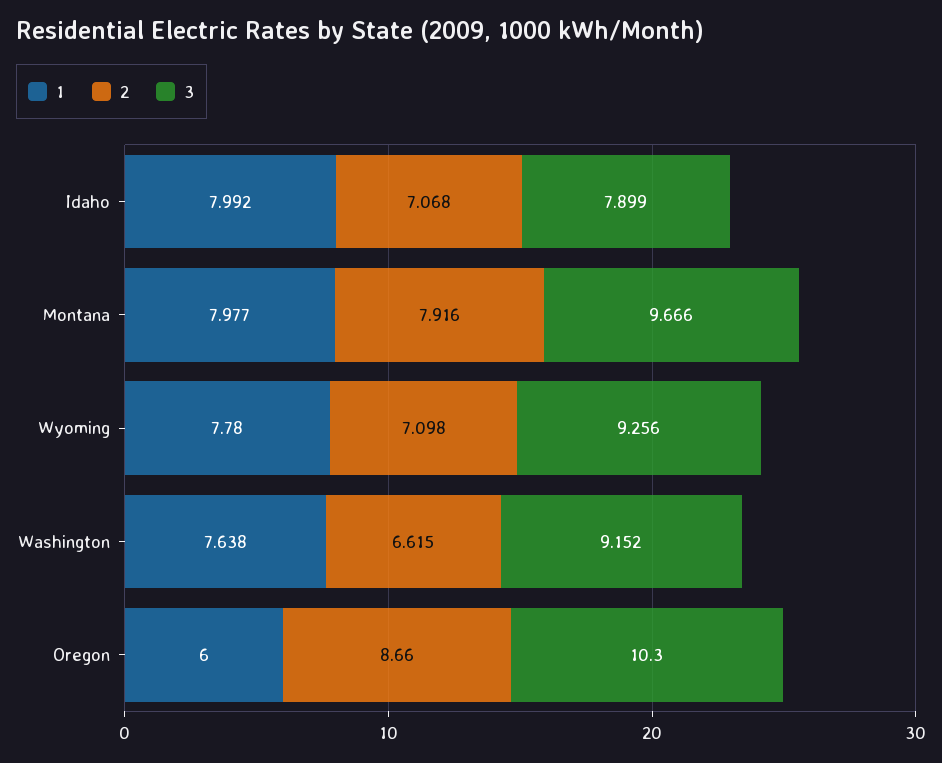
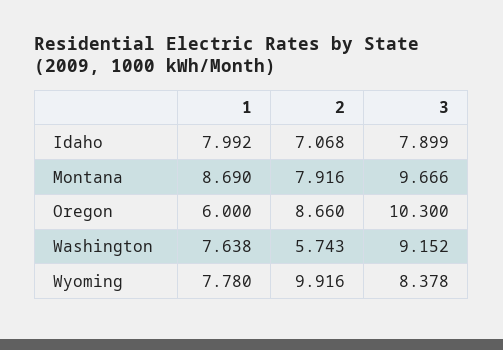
1, Montana: 7.977 -> 8.69
2, Wyoming: 7.098 -> 9.916
3, Wyoming: 9.256 -> 8.378
2, Washington: 6.615 -> 5.743

